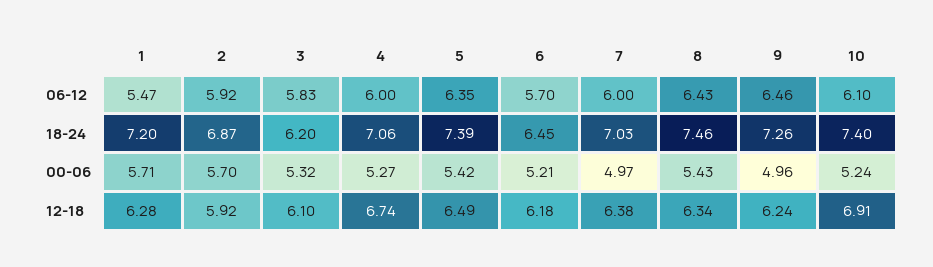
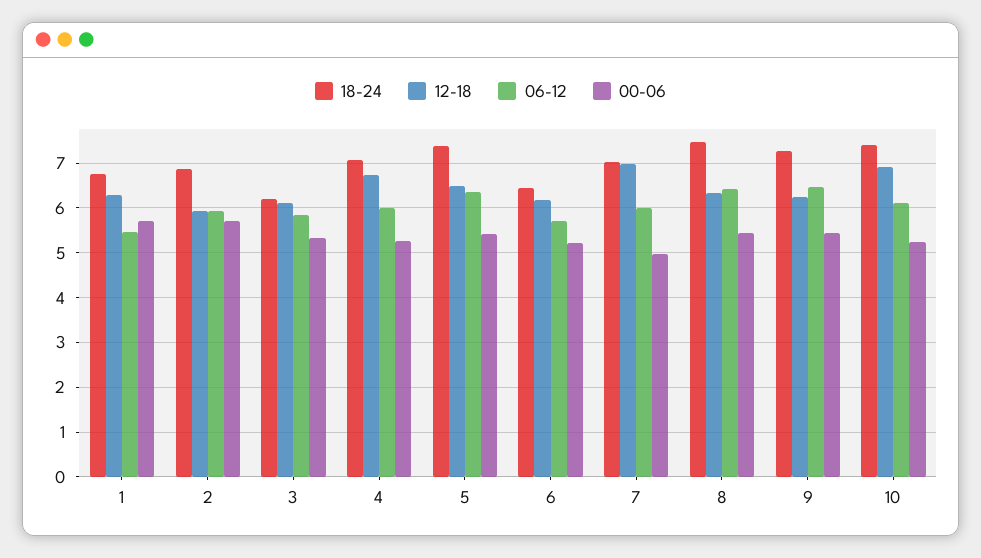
18-24, 1: 7.2 -> 6.8
00-06, 9: 4.96 -> 5.4
12-18, 7: 6.38 -> 7

